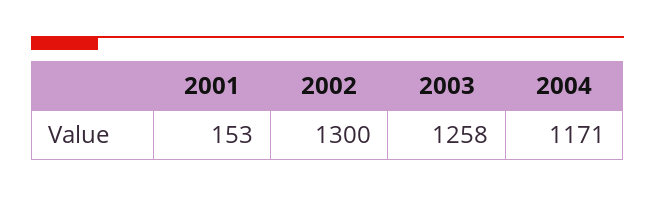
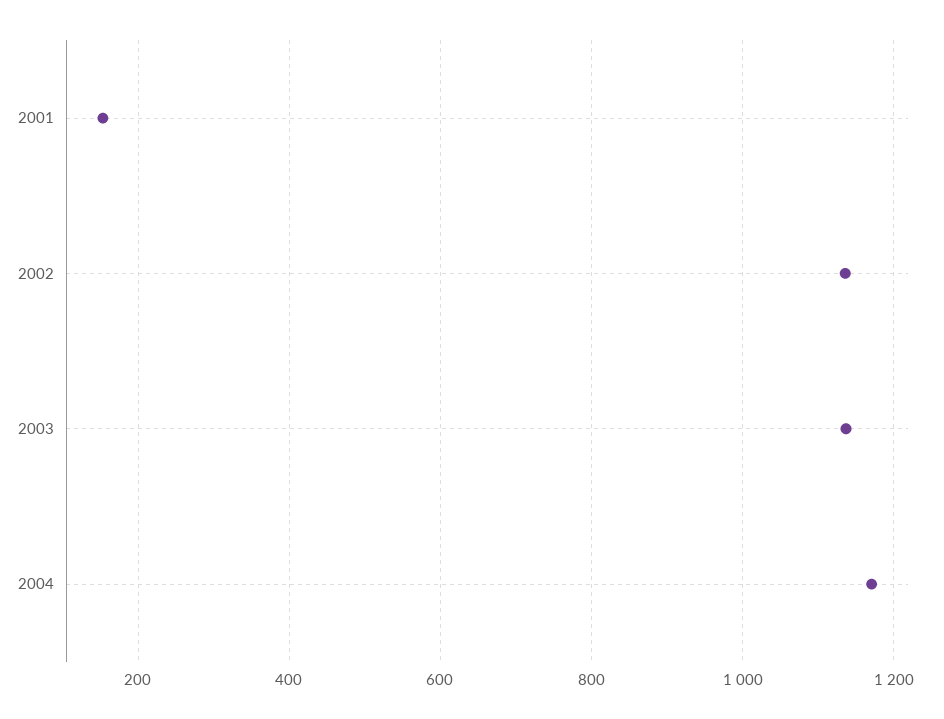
2002: 1300 -> 1140
2003: 1258 -> 1140

